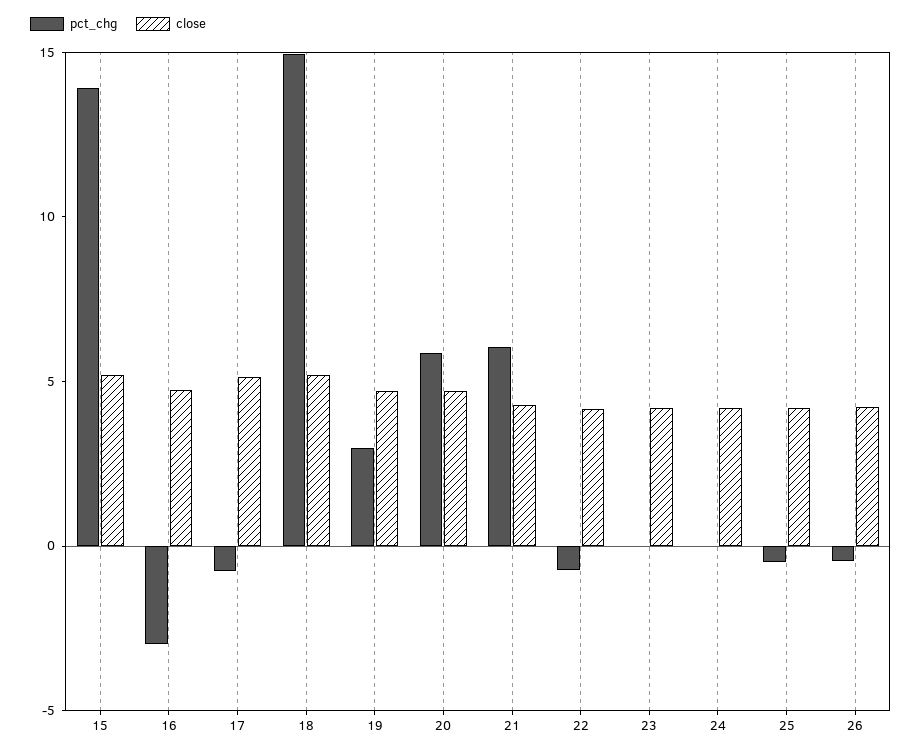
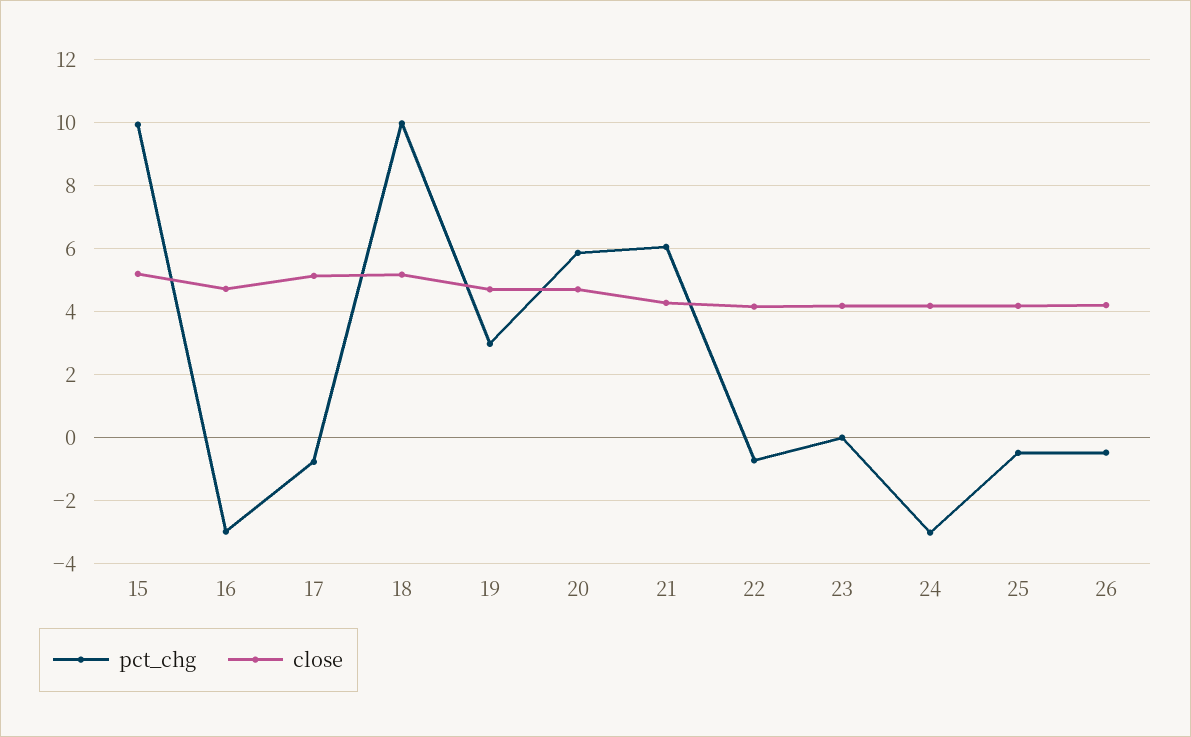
pct_chg, 15: 14 -> 10
pct_chg, 18: 15 -> 10
pct_chg, 24: 0 -> -3

